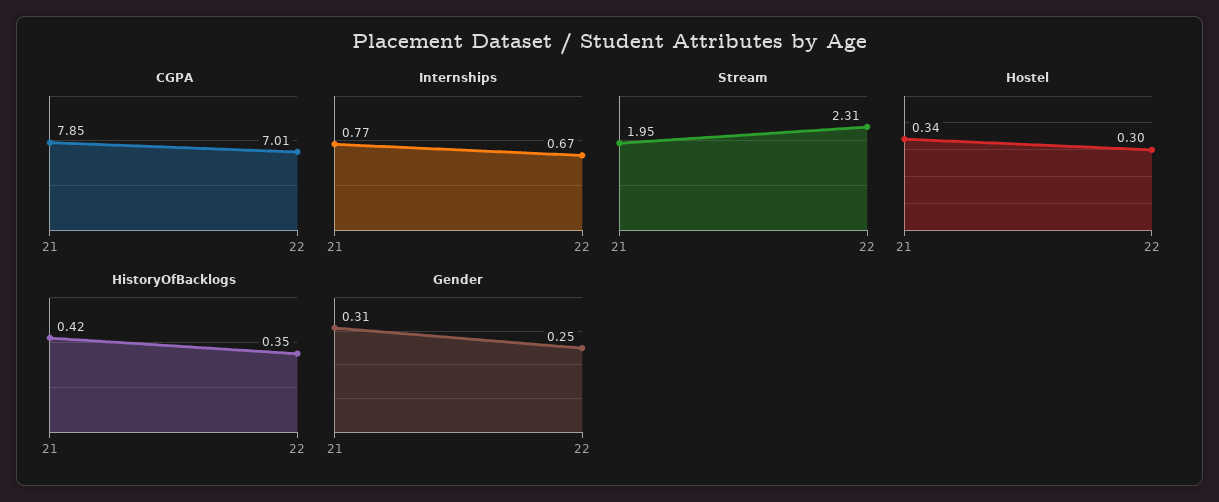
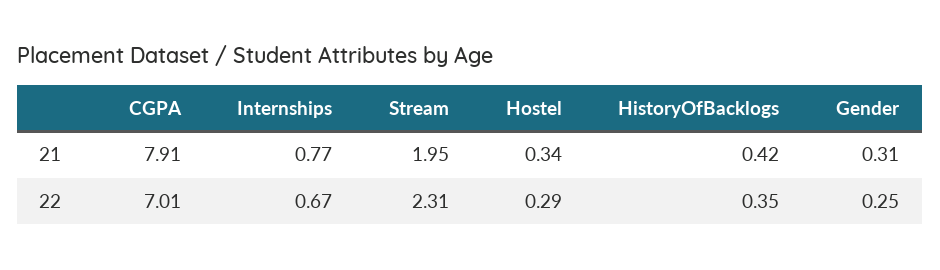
CGPA, 21: 7.85 -> 7.91
Hostel, 22: 0.3 -> 0.29

